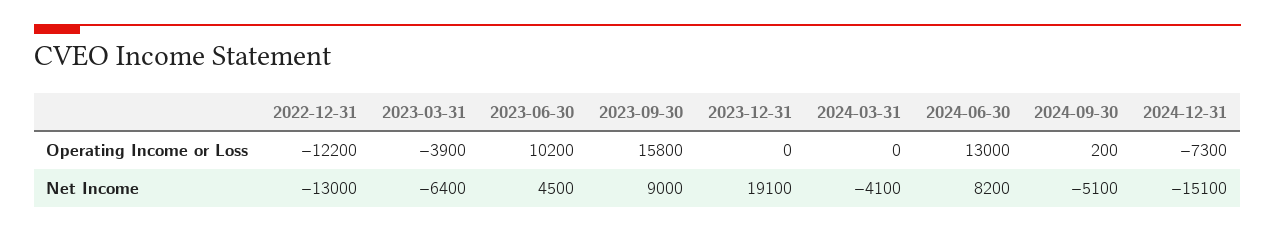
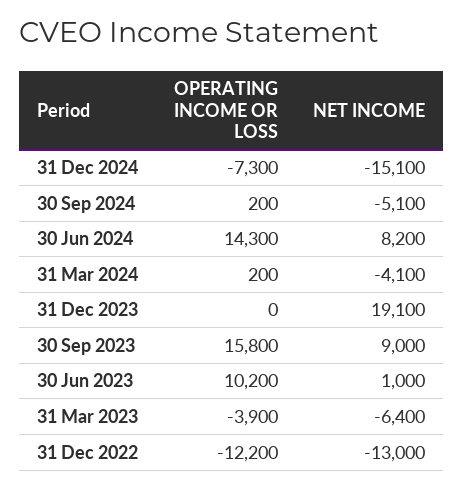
2024-03-31, Operating Income or Loss: 0 -> 200
2024-06-30, Operating Income or Loss: 13000 -> 14300
2023-06-30, Net Income: 4500 -> 1000

